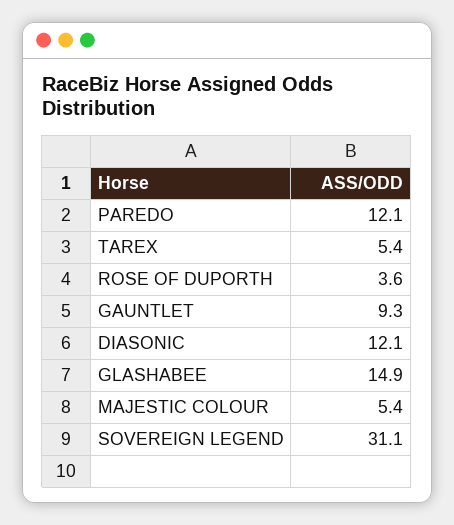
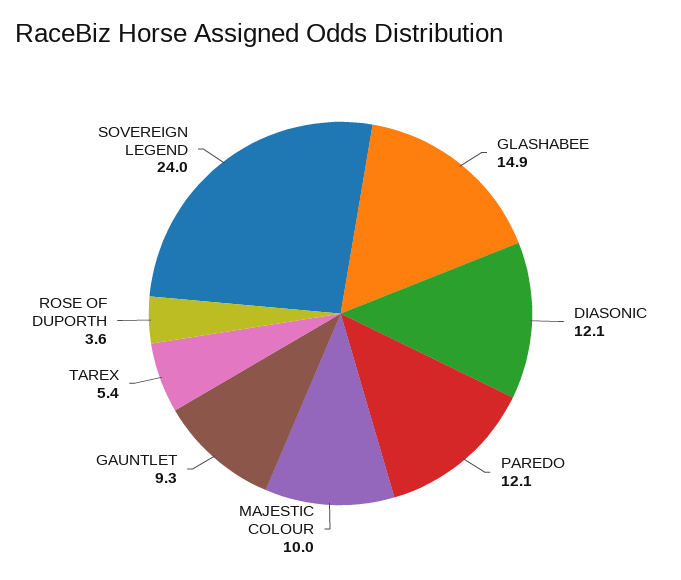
MAJESTIC COLOUR: 5.4 -> 10
SOVEREIGN LEGEND: 31.1 -> 24

